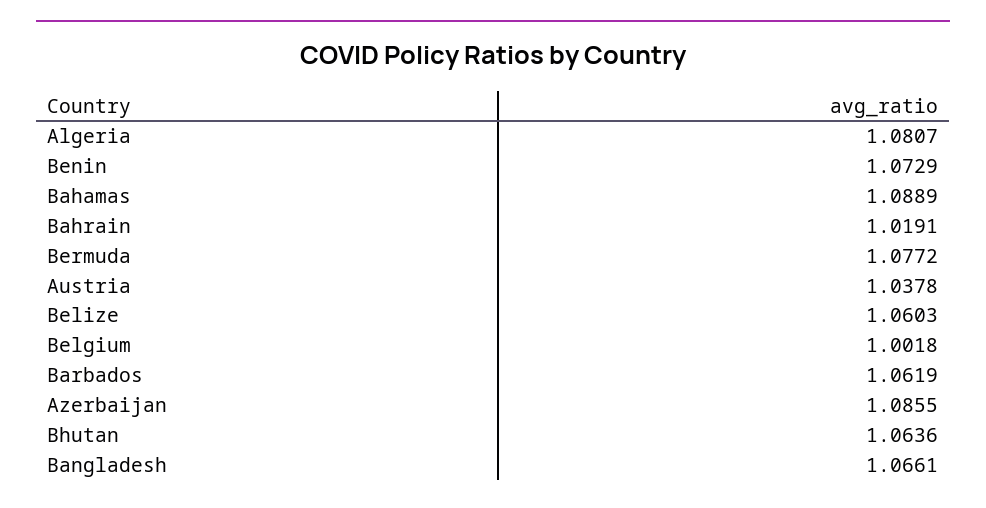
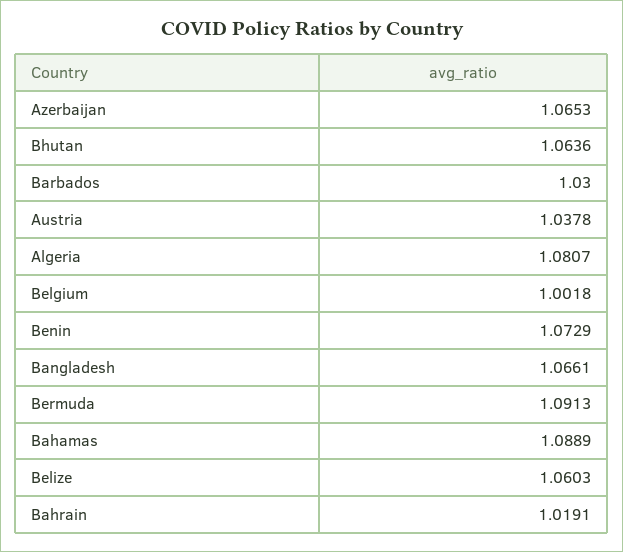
Bermuda: 1.0772 -> 1.0913
Barbados: 1.0619 -> 1.03
Azerbaijan: 1.0855 -> 1.0653

